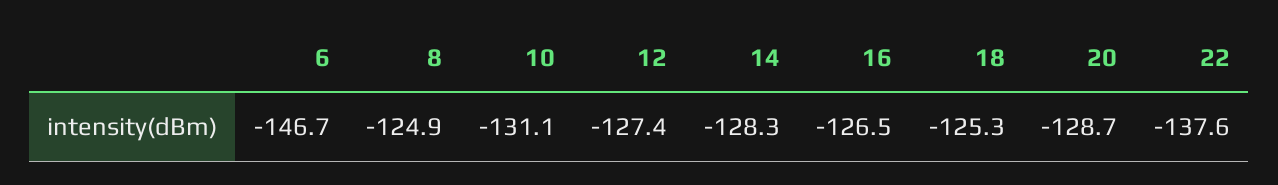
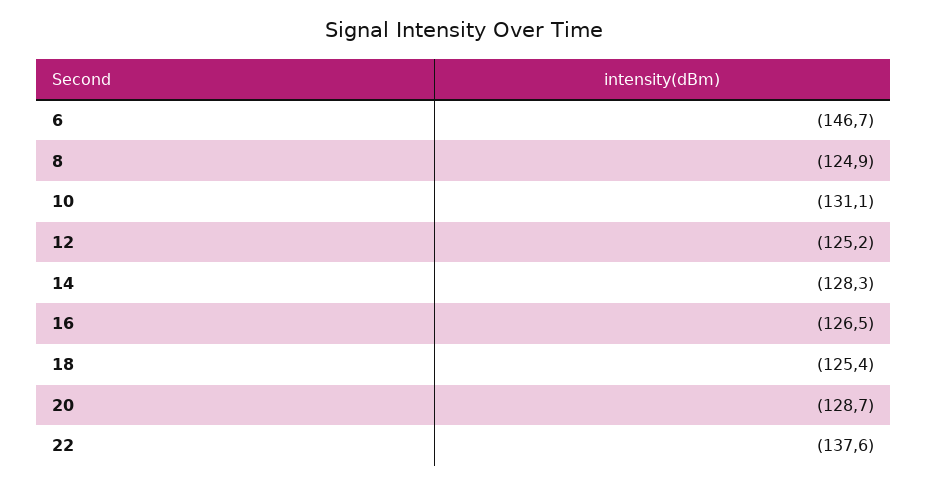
12: -127.4 -> -125.2
18: -125.3 -> -125.4

